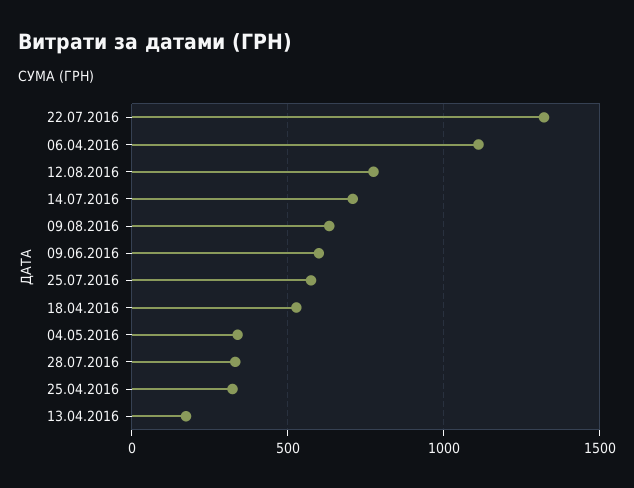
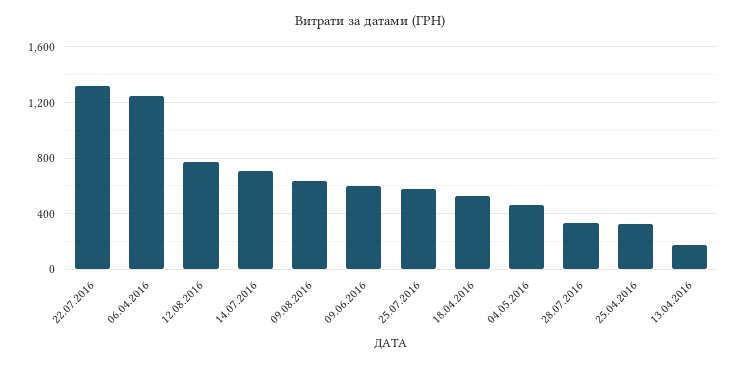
06.04.2016: 1100 -> 1250
04.05.2016: 350 -> 450

